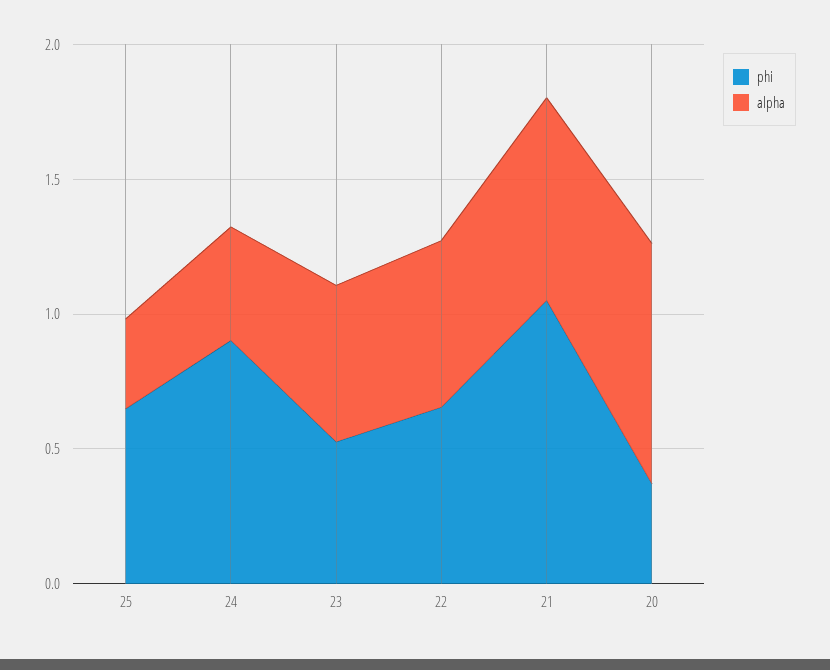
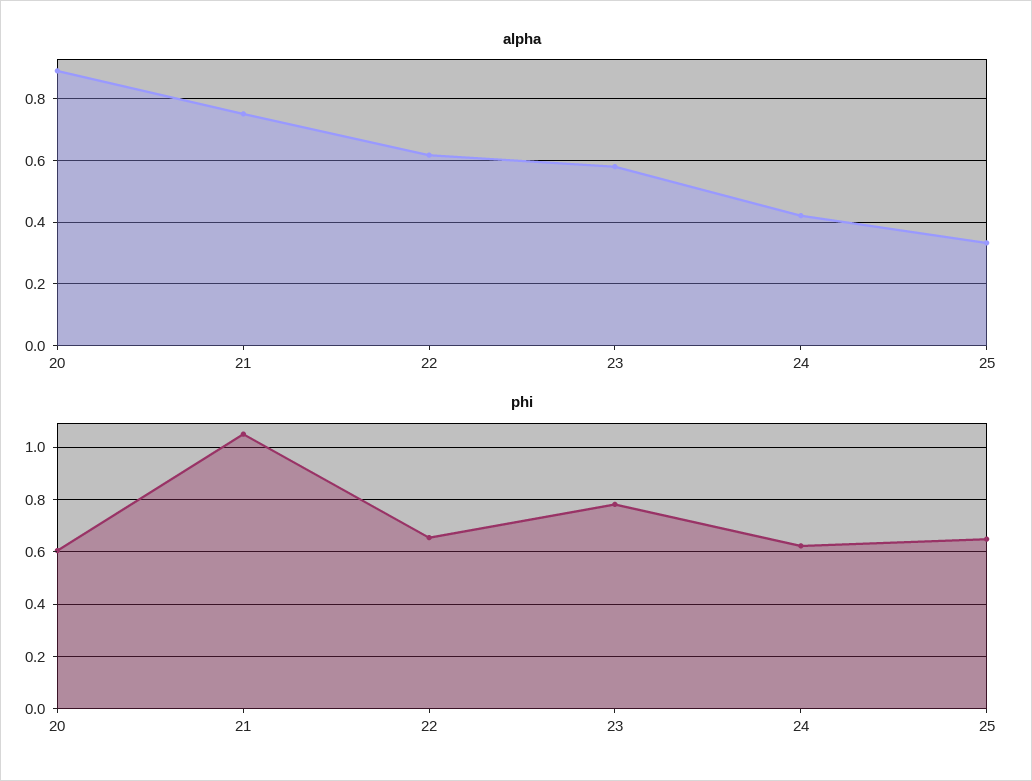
phi, 24: 0.9 -> 0.625
phi, 23: 0.5 -> 0.775
phi, 20: 0.4 -> 0.6

